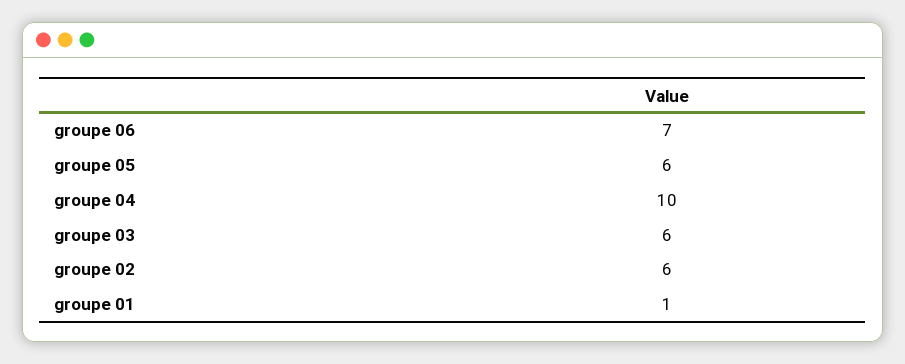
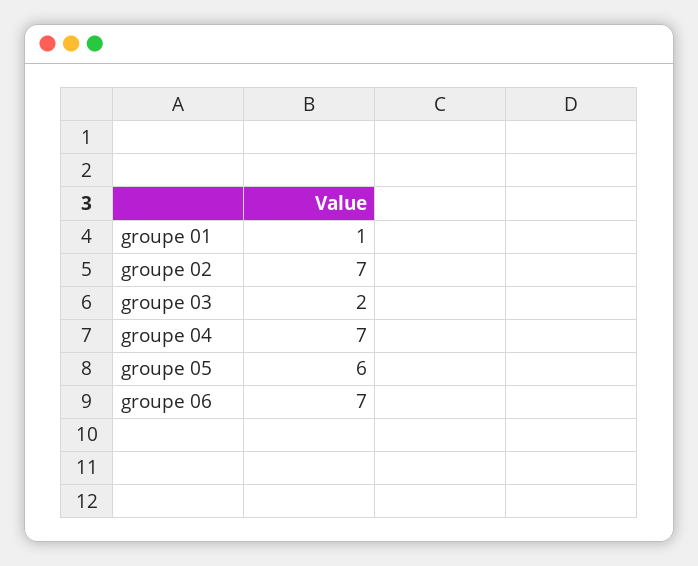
groupe 04: 10 -> 7
groupe 03: 6 -> 2
groupe 02: 6 -> 7

